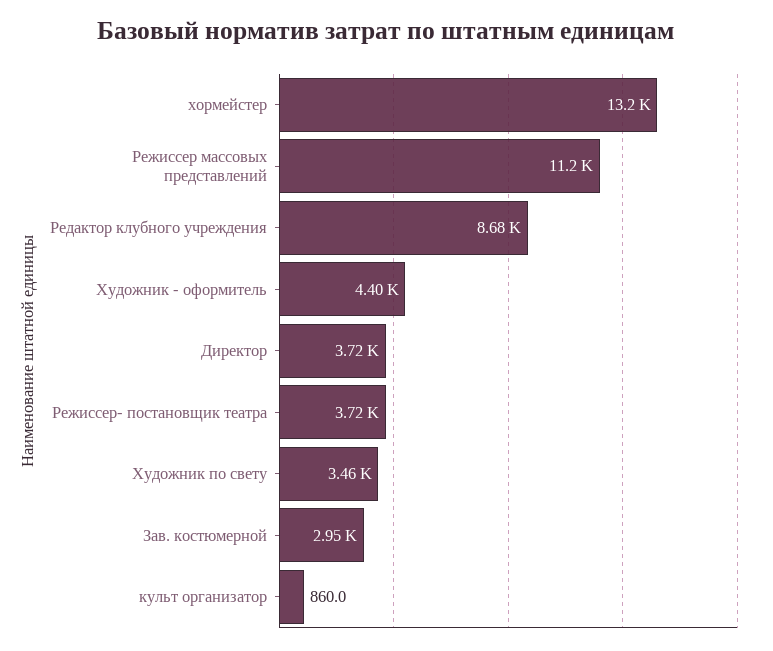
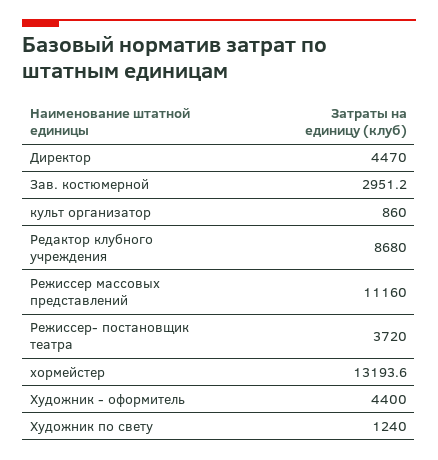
Директор: 3720 -> 4470
Художник по свету: 3460 -> 1240

